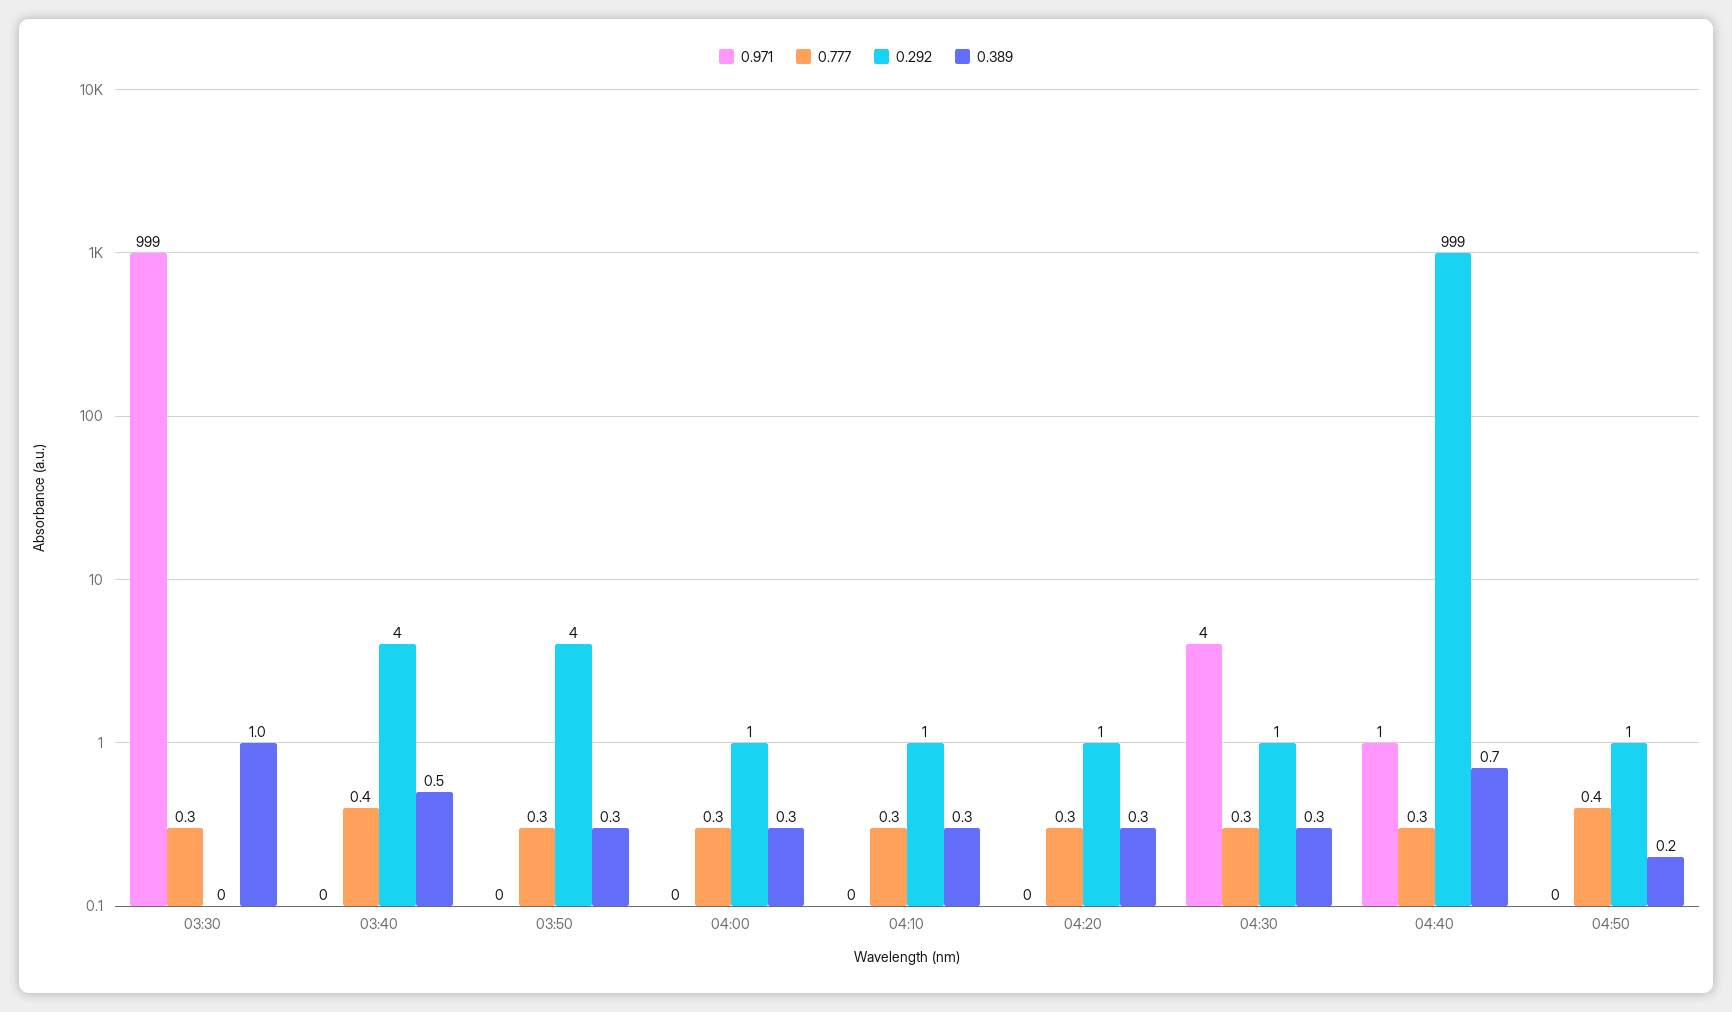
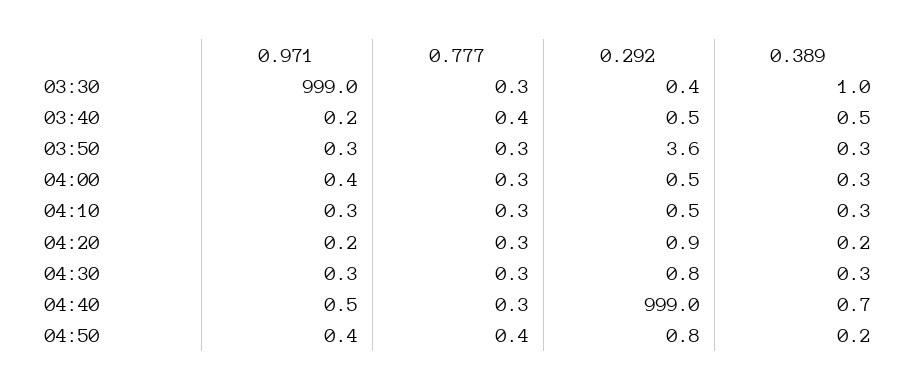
0.292, 03:40: 4 -> 0.5
0.389, 04:20: 0.3 -> 0.2
0.971, 04:30: 4 -> 0.3

